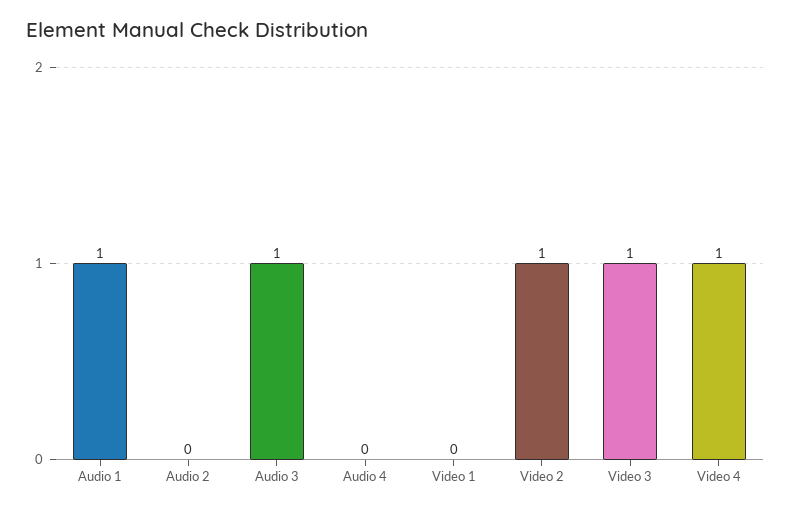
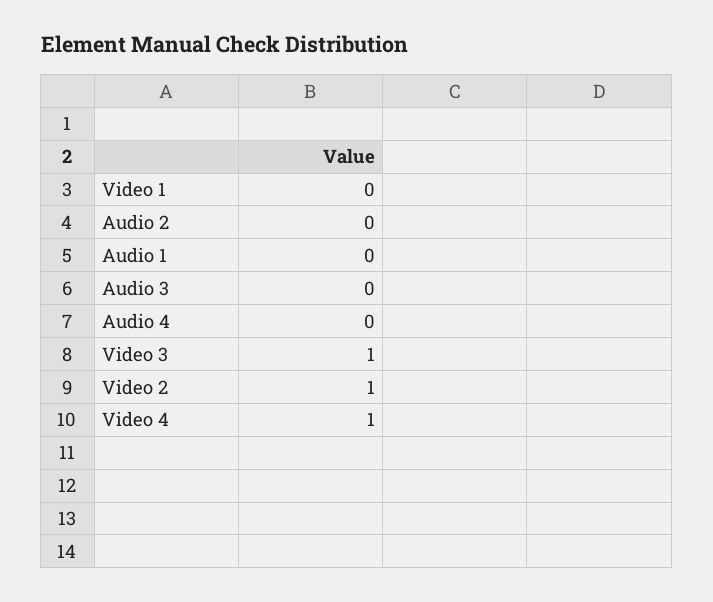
Audio 1: 1 -> 0
Audio 3: 1 -> 0

